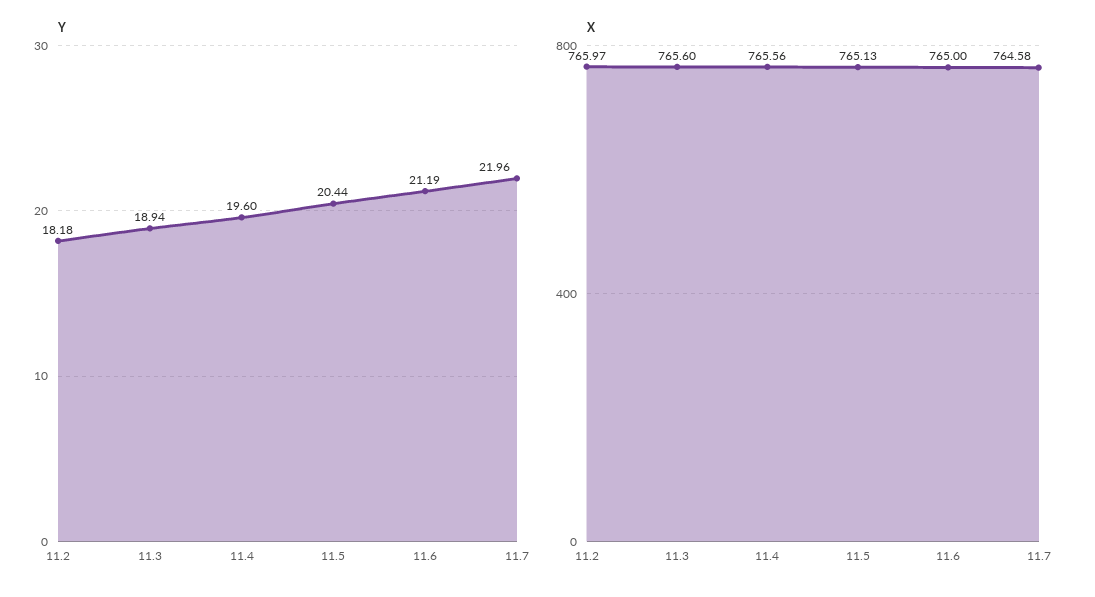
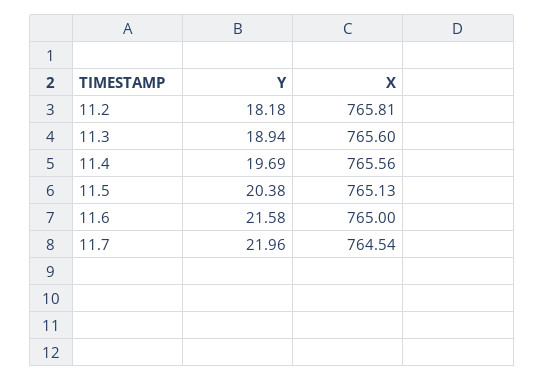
Y, 11.4: 19.6 -> 19.69
Y, 11.5: 20.44 -> 20.38
Y, 11.6: 21.19 -> 21.58
X, 11.2: 765.97 -> 765.81
X, 11.7: 764.58 -> 764.54

